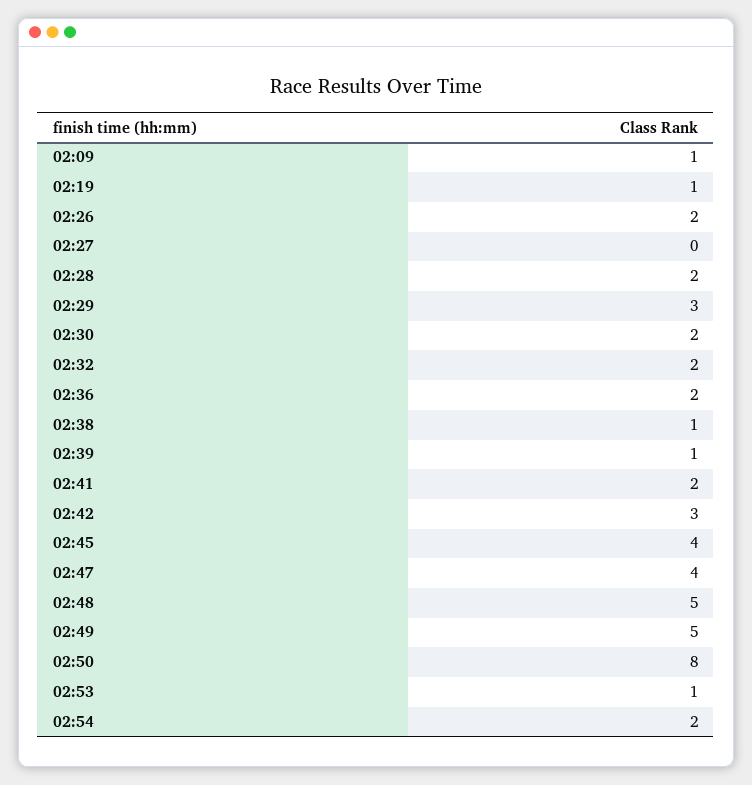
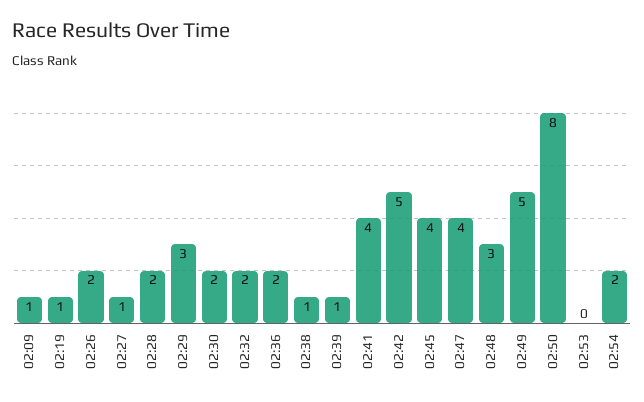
02:27: 0 -> 1
02:41: 2 -> 4
02:42: 3 -> 5
02:48: 5 -> 3
02:53: 1 -> 0

